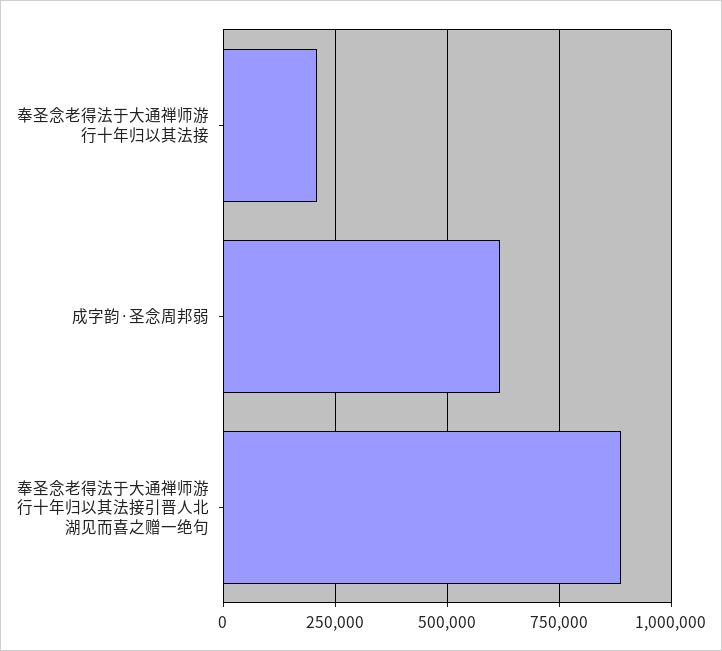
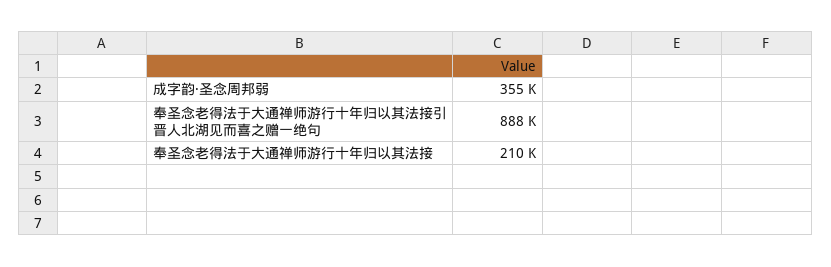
成字韵·圣念周邦弱: 625000 -> 355000

